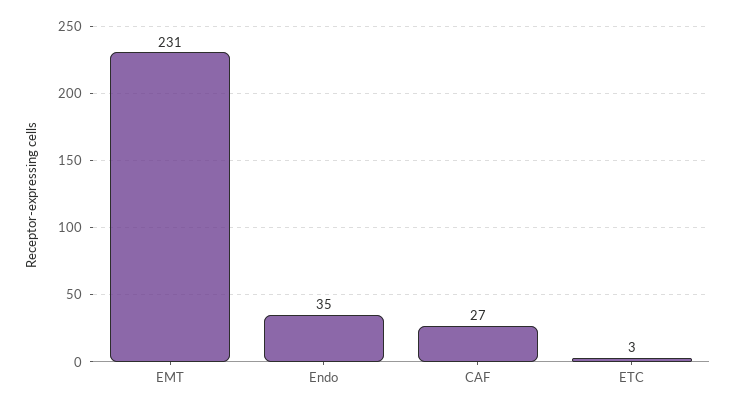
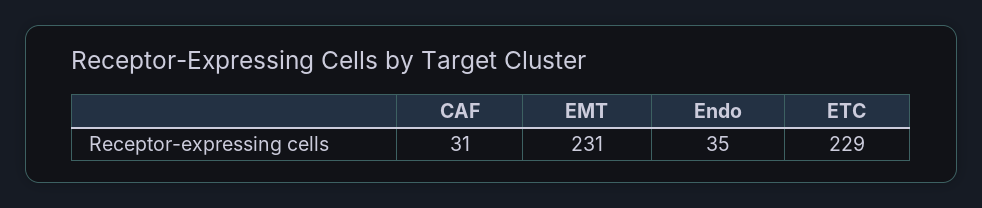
CAF: 27 -> 31
ETC: 3 -> 229

